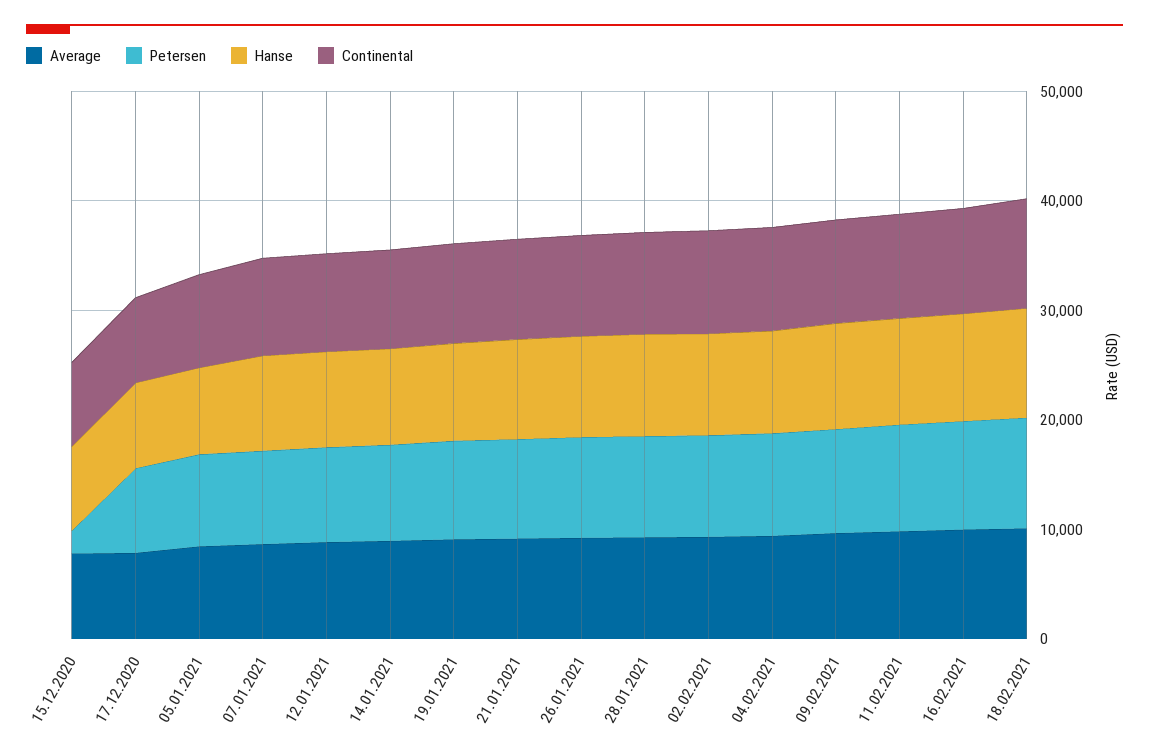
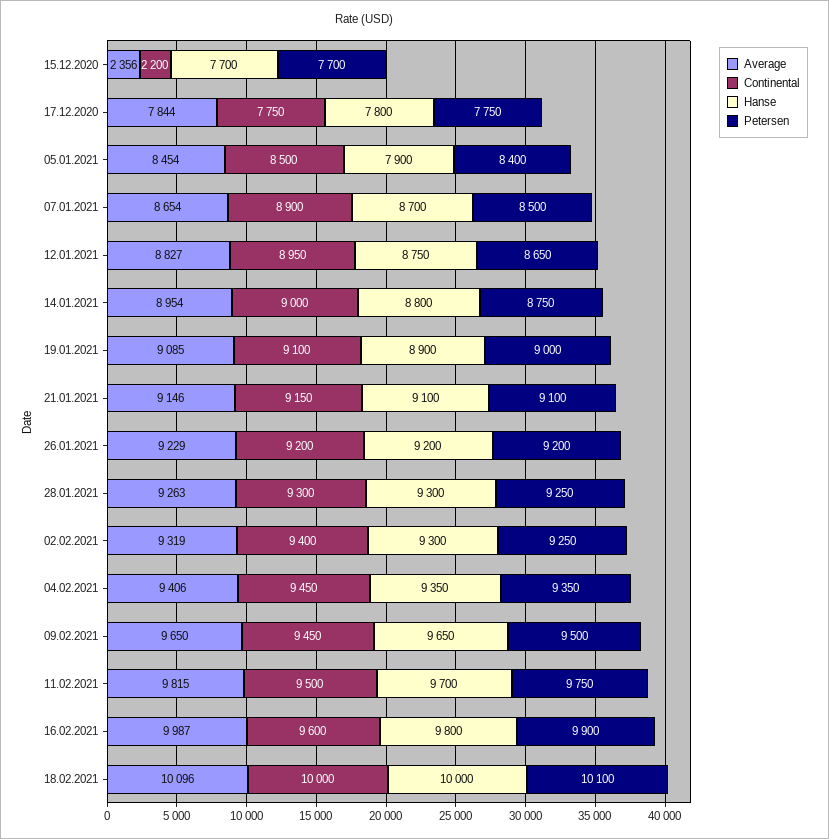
Average, 15.12.2020: 8000 -> 2356
Petersen, 15.12.2020: 2000 -> 7700
Continental, 15.12.2020: 8000 -> 2200

